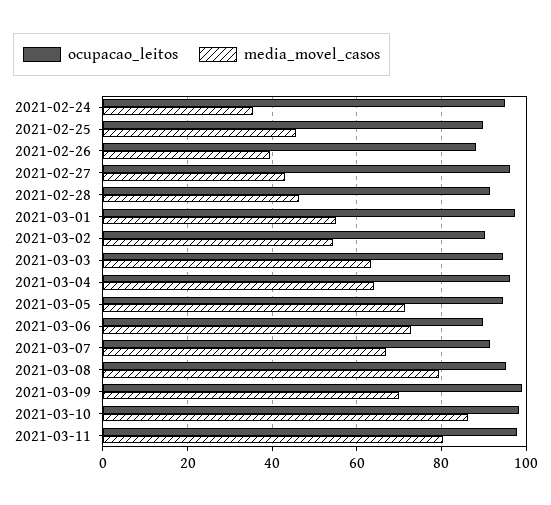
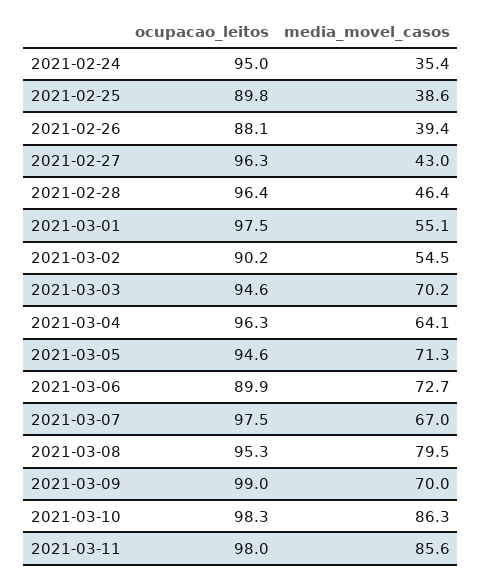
media_movel_casos, 2021-02-25: 46 -> 38.6
ocupacao_leitos, 2021-02-28: 92 -> 96.4
media_movel_casos, 2021-03-03: 64 -> 70.2
ocupacao_leitos, 2021-03-07: 92 -> 97.5
media_movel_casos, 2021-03-11: 80 -> 85.6

